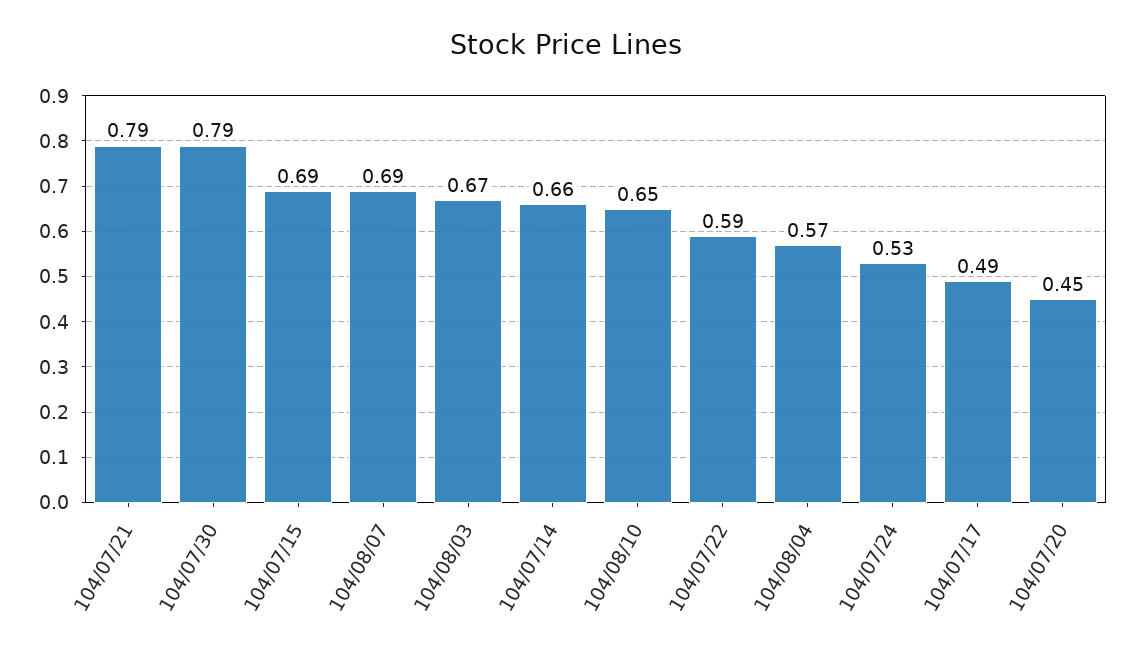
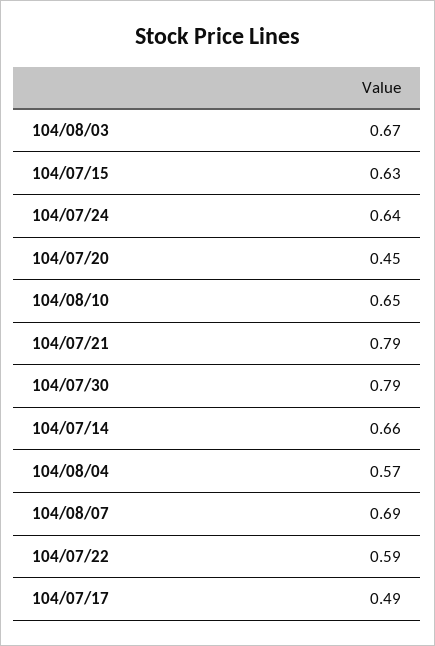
104/07/15: 0.69 -> 0.63
104/07/24: 0.53 -> 0.64

